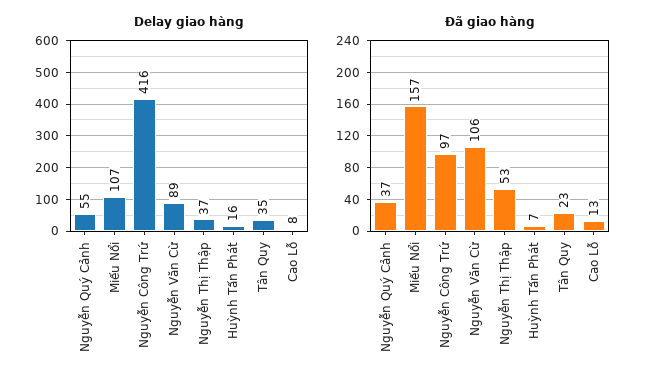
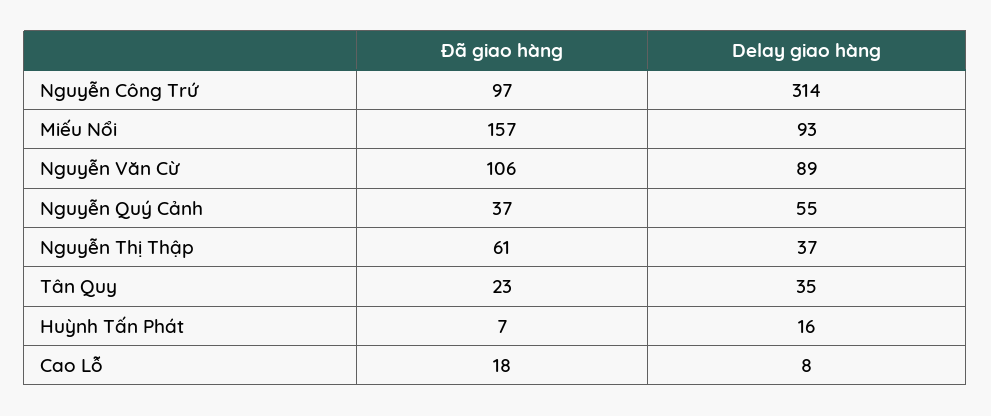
Delay giao hàng, Miếu Nổi: 107 -> 93
Delay giao hàng, Nguyễn Công Trứ: 416 -> 314
Đã giao hàng, Nguyễn Thị Thập: 53 -> 61
Đã giao hàng, Cao Lỗ: 13 -> 18

